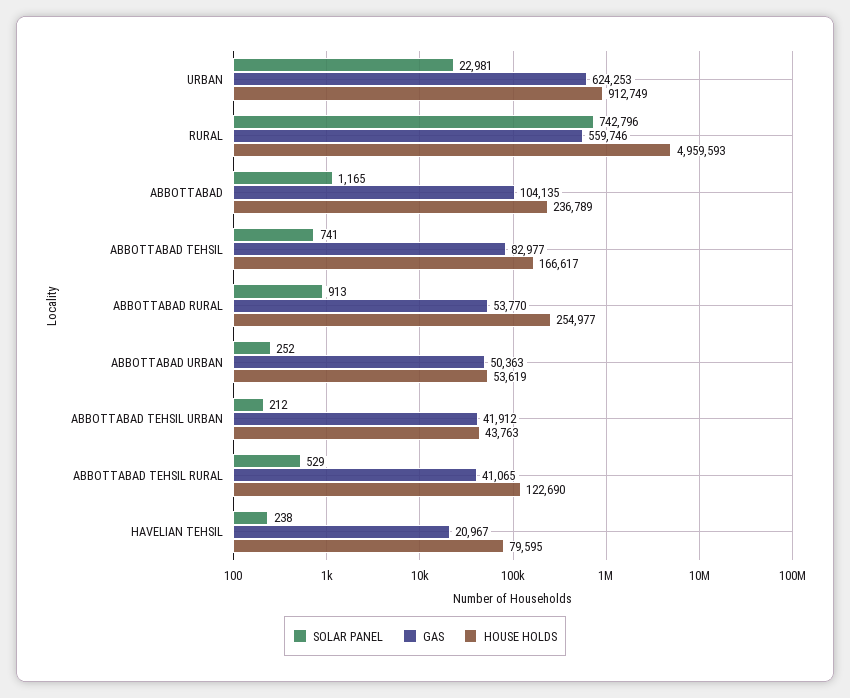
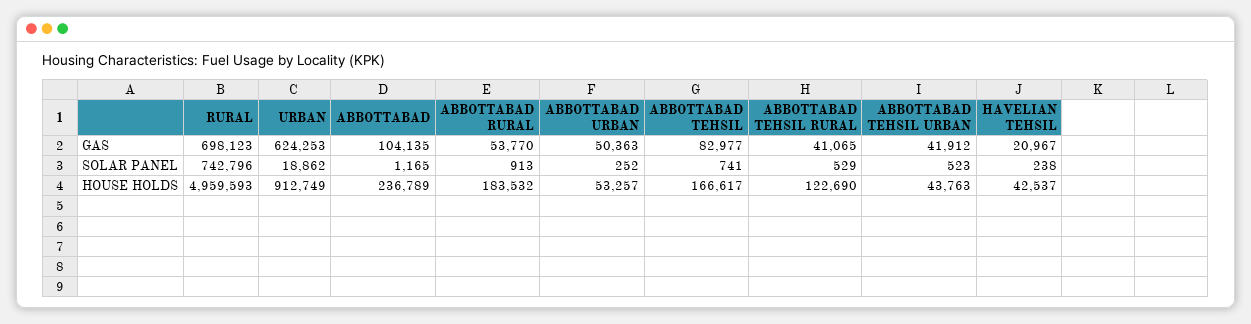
SOLAR PANEL, URBAN: 22981 -> 18862
GAS, RURAL: 559746 -> 698123
HOUSE HOLDS, ABBOTTABAD RURAL: 254977 -> 183532
HOUSE HOLDS, ABBOTTABAD URBAN: 53619 -> 53257
SOLAR PANEL, ABBOTTABAD TEHSIL URBAN: 212 -> 523
HOUSE HOLDS, HAVELIAN TEHSIL: 79595 -> 42537

